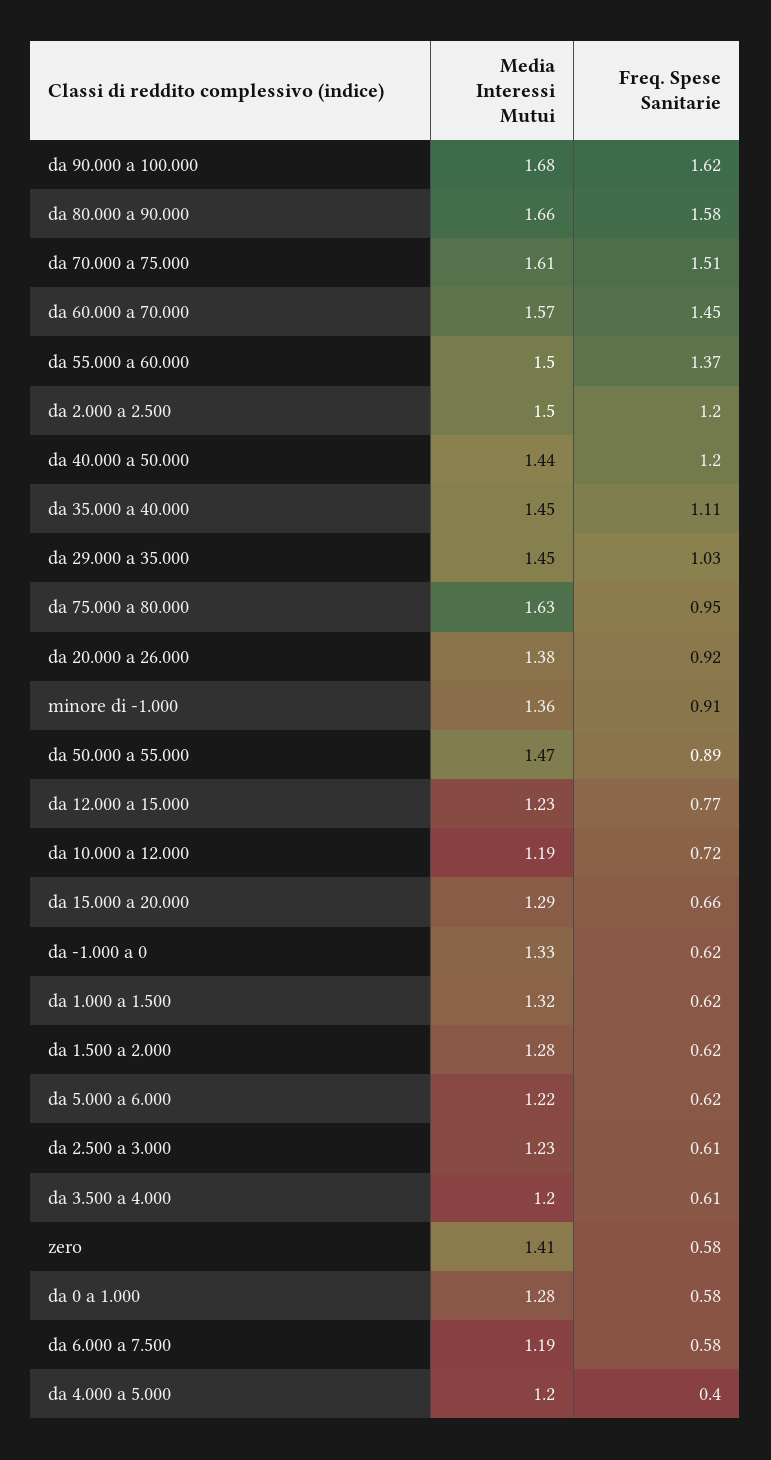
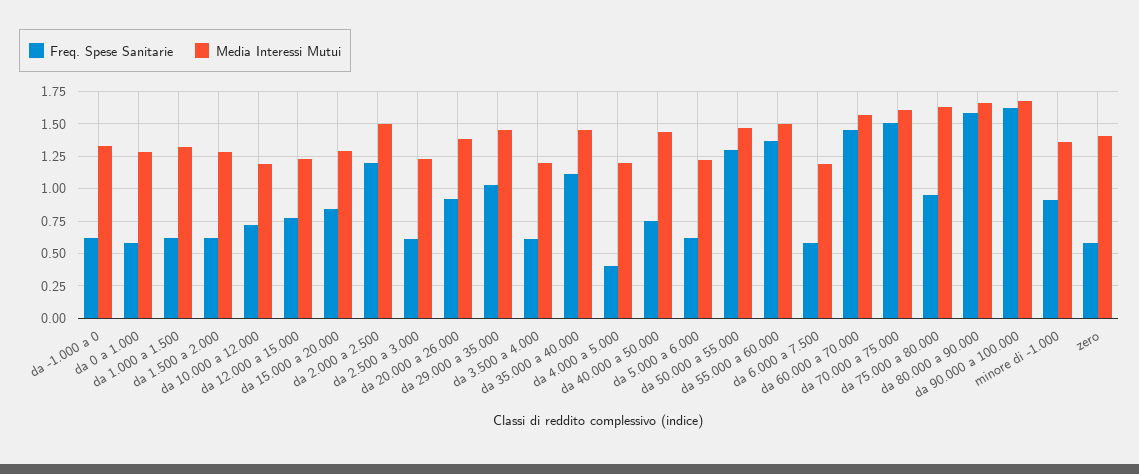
Freq. Spese Sanitarie, da 40.000 a 50.000: 1.2 -> 0.75
Freq. Spese Sanitarie, da 50.000 a 55.000: 0.89 -> 1.3
Freq. Spese Sanitarie, da 15.000 a 20.000: 0.66 -> 0.85

